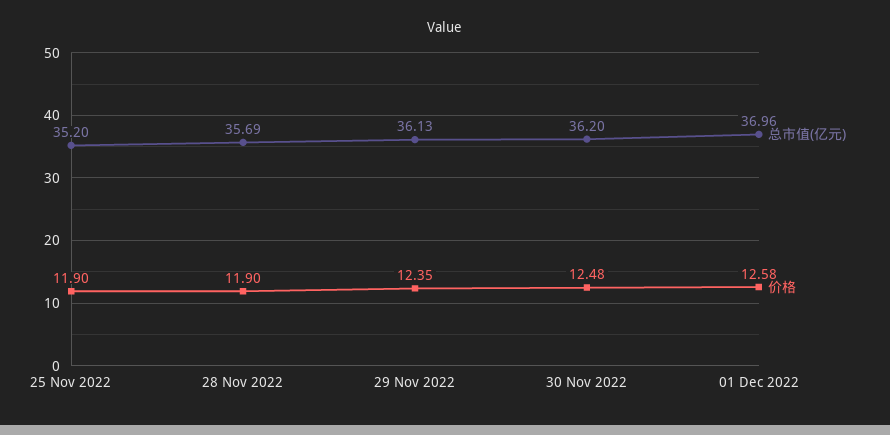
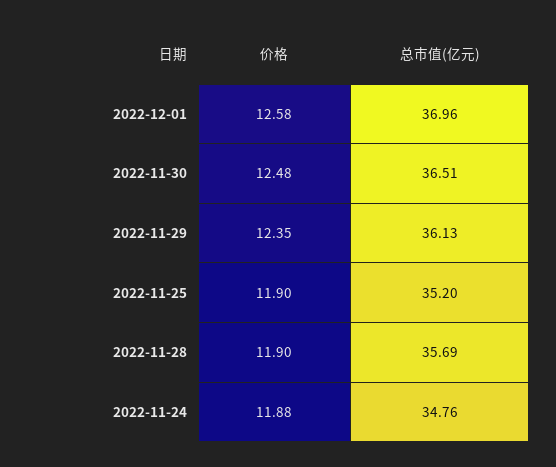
总市值(亿元), 30 Nov 2022: 36.2 -> 36.51
价格, 2022-11-24: none -> 11.88
总市值(亿元), 2022-11-24: none -> 34.76

